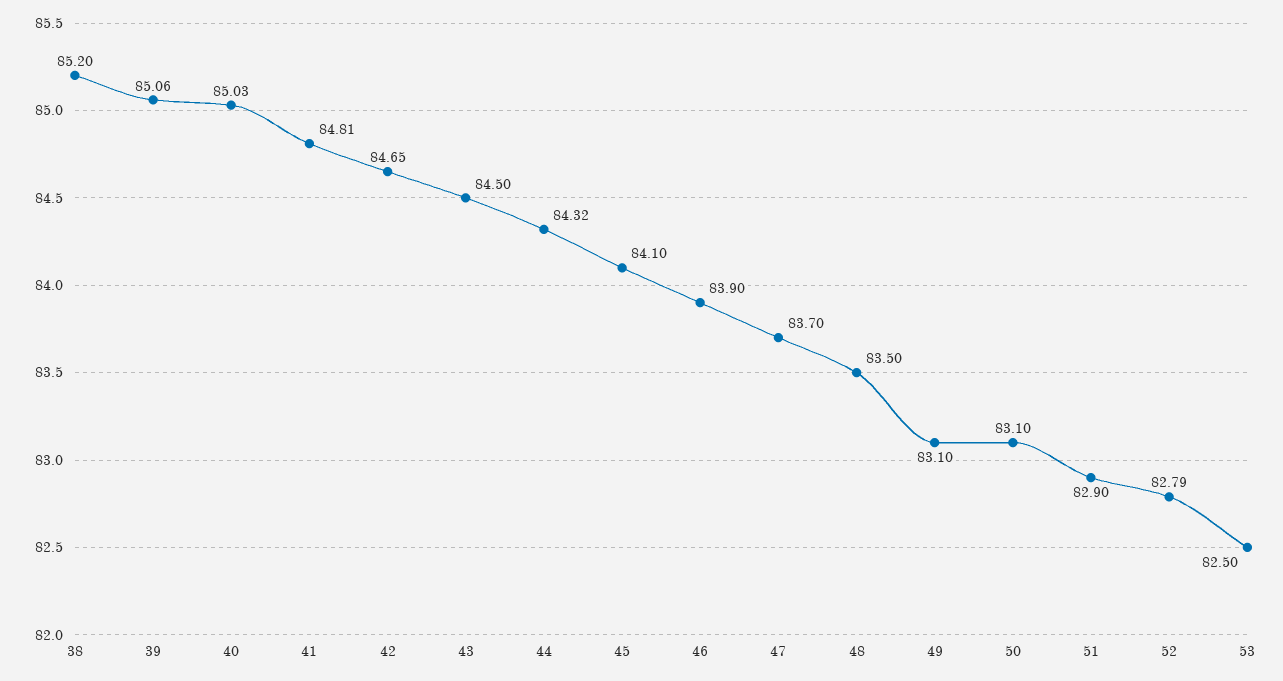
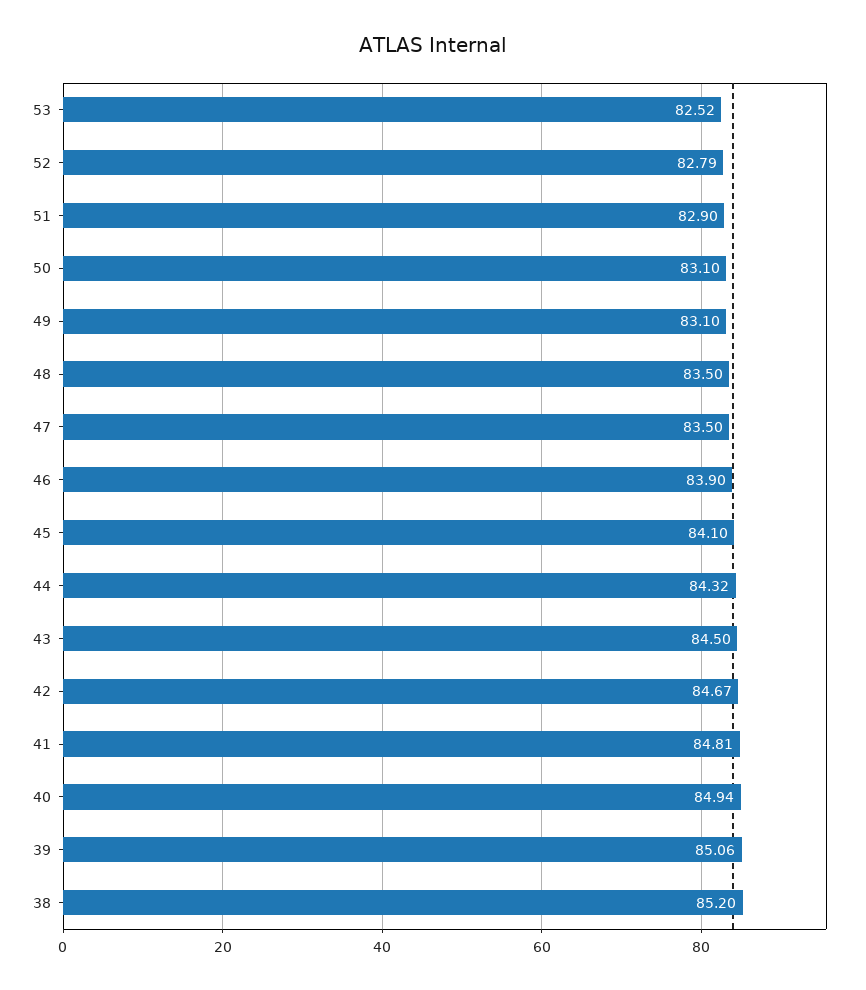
40: 85.03 -> 84.94
42: 84.65 -> 84.67
47: 83.7 -> 83.5
53: 82.5 -> 82.52

